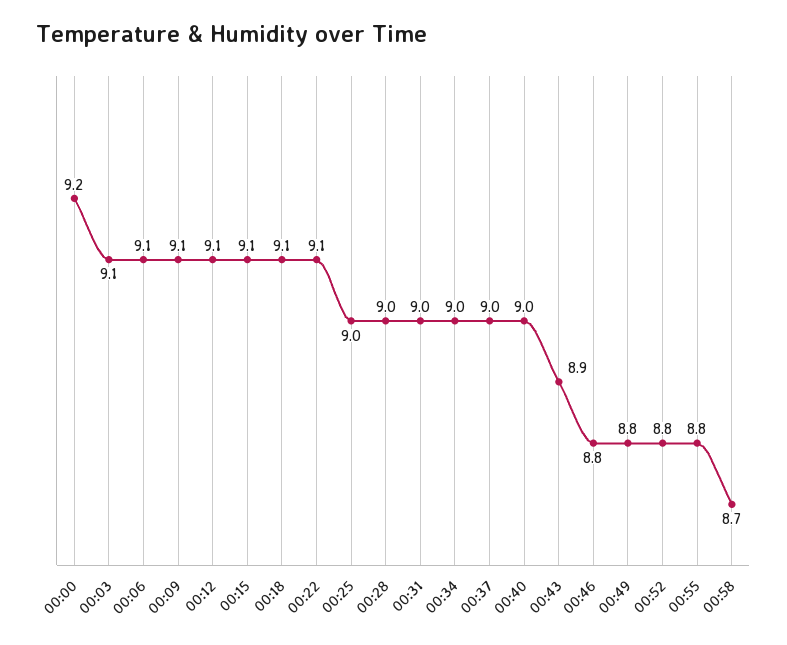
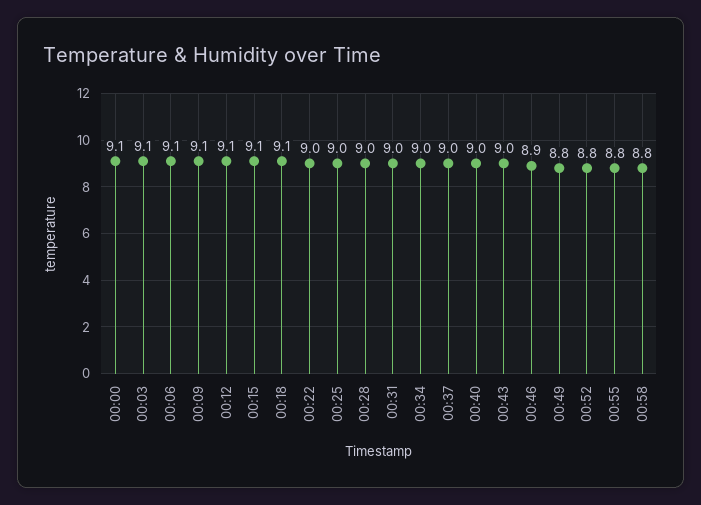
00:00: 9.2 -> 9.1
00:22: 9.1 -> 9
00:43: 8.9 -> 9
00:46: 8.8 -> 8.9
00:58: 8.7 -> 8.8

